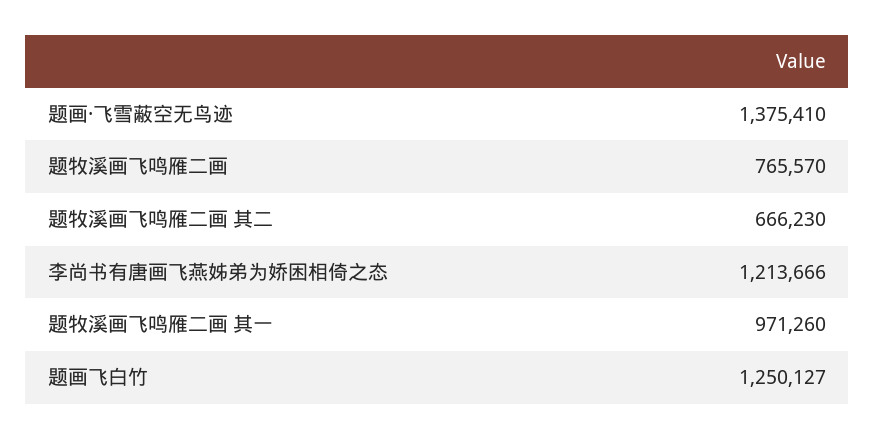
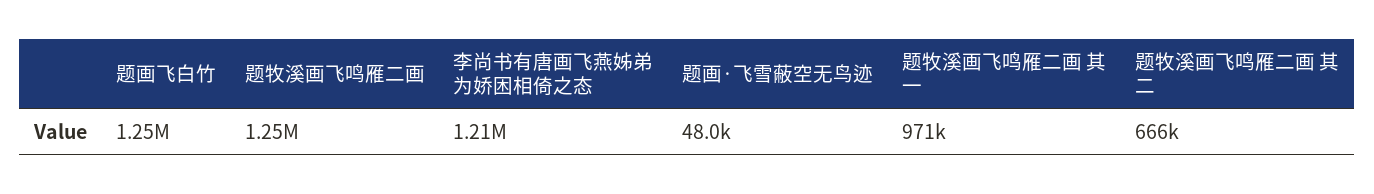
题画·飞雪蔽空无鸟迹: 1375410 -> 48000
题牧溪画飞鸣雁二画: 765570 -> 1250000

